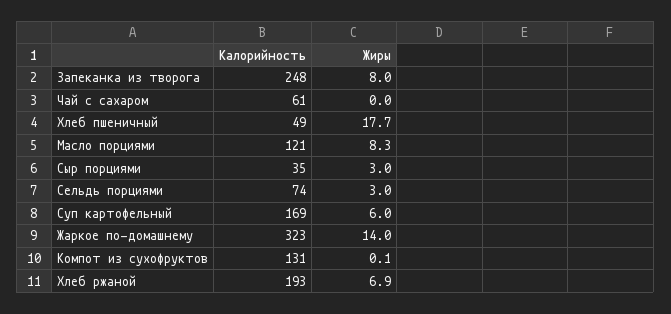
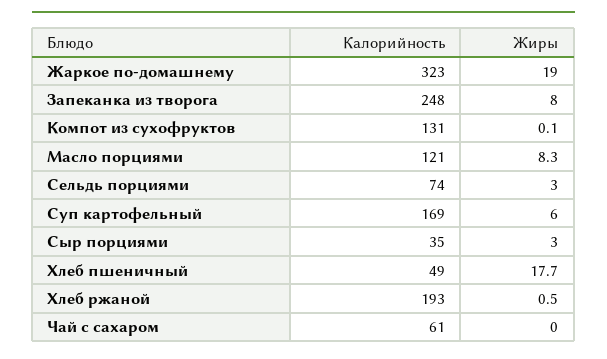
Жиры, Жаркое по-домашнему: 14 -> 19
Жиры, Хлеб ржаной: 6.9 -> 0.5

